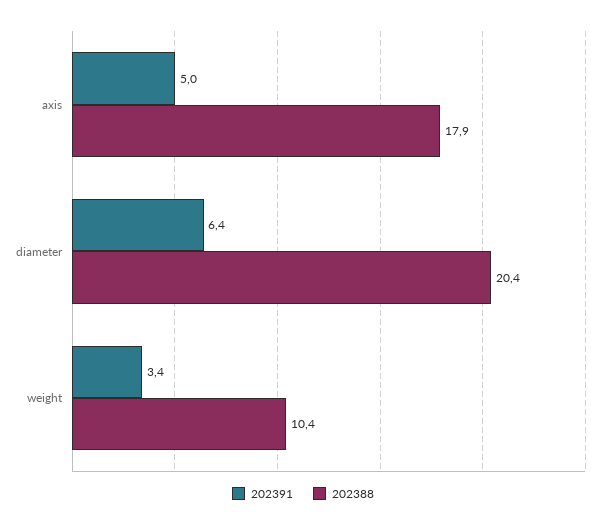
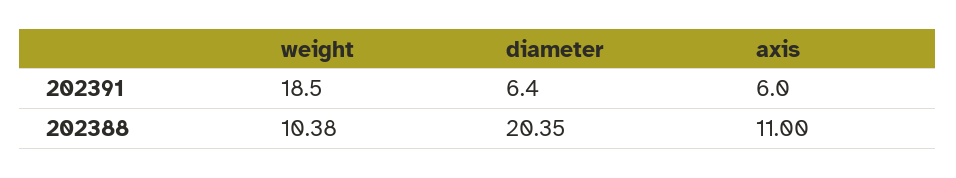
202391, axis: 5 -> 6
202388, axis: 17.9 -> 11
202391, weight: 3.4 -> 18.5

